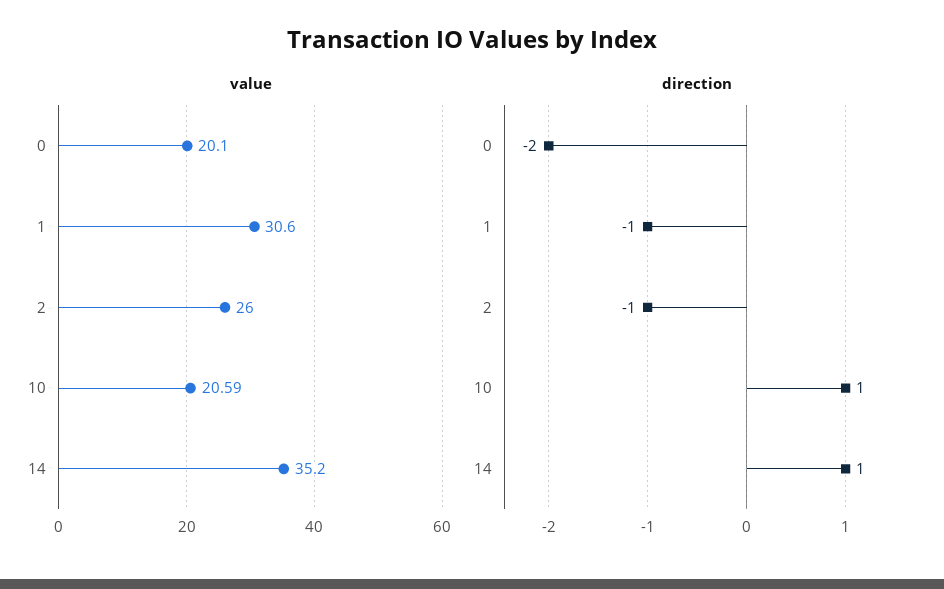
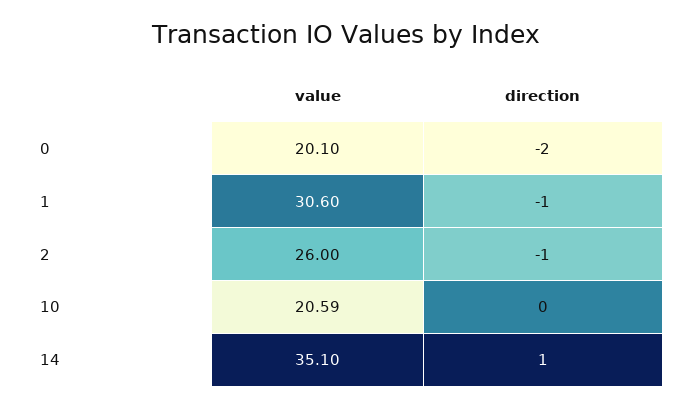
value, 14: 35.2 -> 35.1
direction, 10: 1 -> 0

